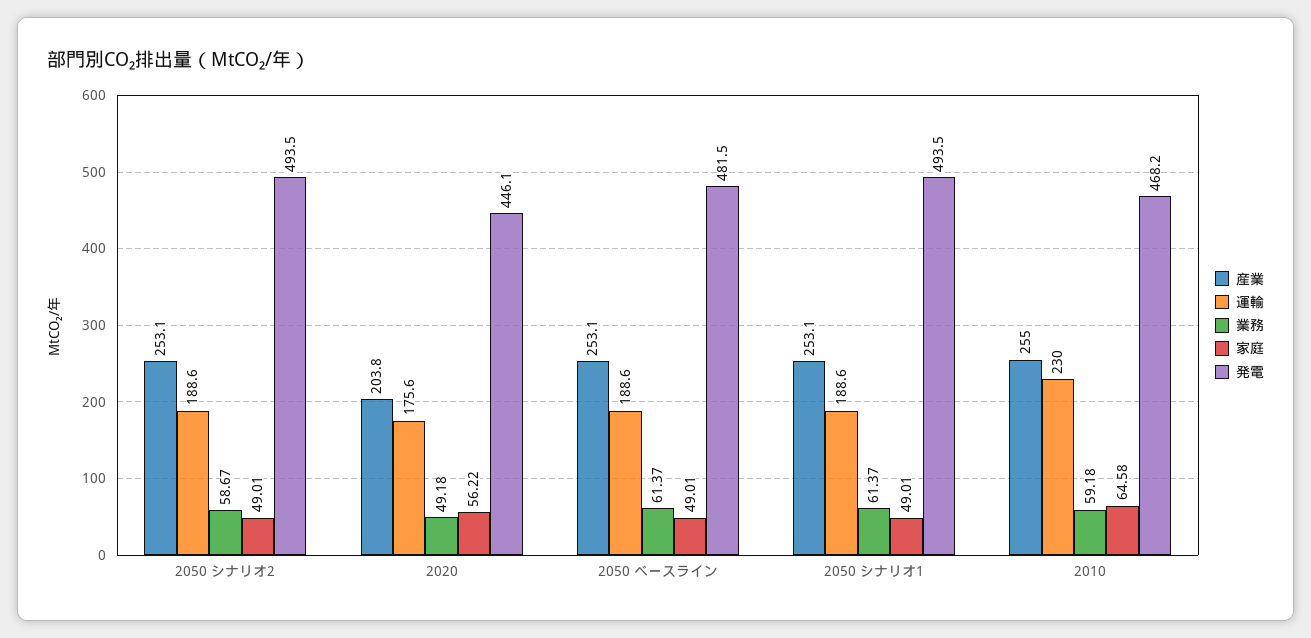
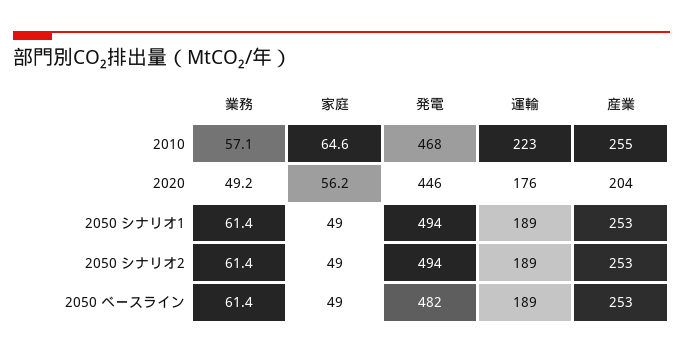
業務, 2050 シナリオ2: 58.67 -> 61.4
運輸, 2010: 230 -> 223
業務, 2010: 59.18 -> 57.1

